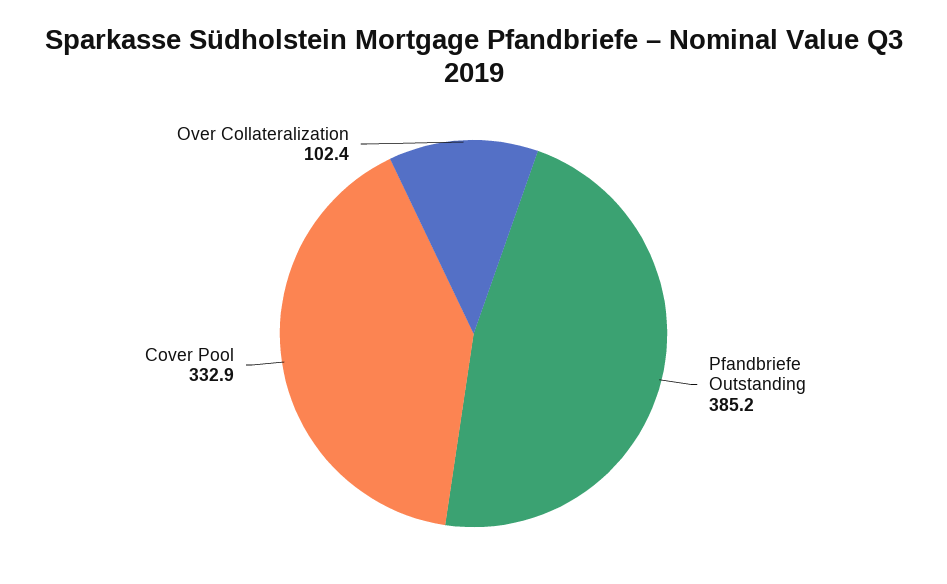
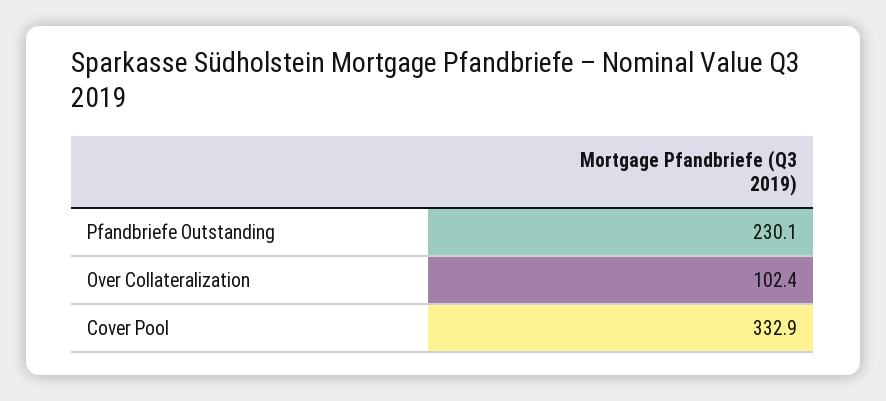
Pfandbriefe Outstanding: 385.2 -> 230.1

